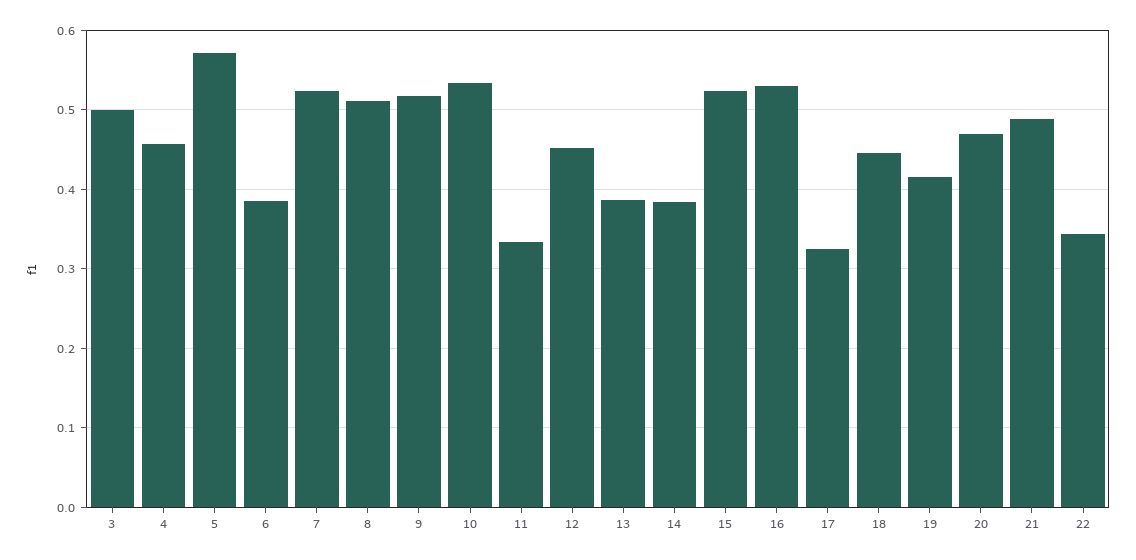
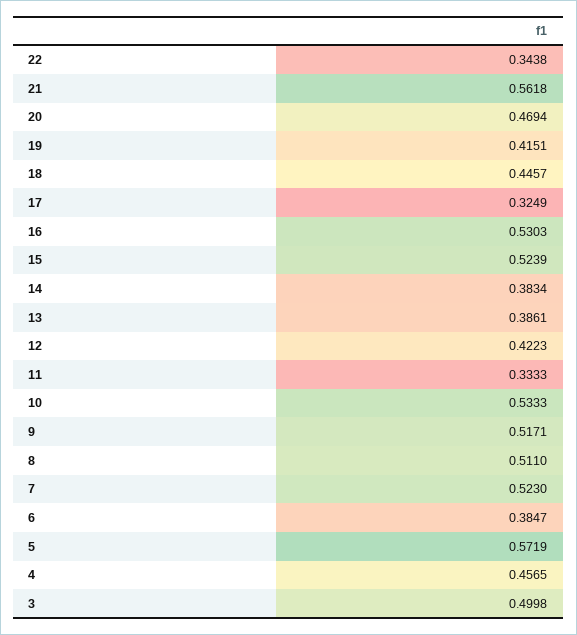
12: 0.45 -> 0.4223
21: 0.49 -> 0.5618

